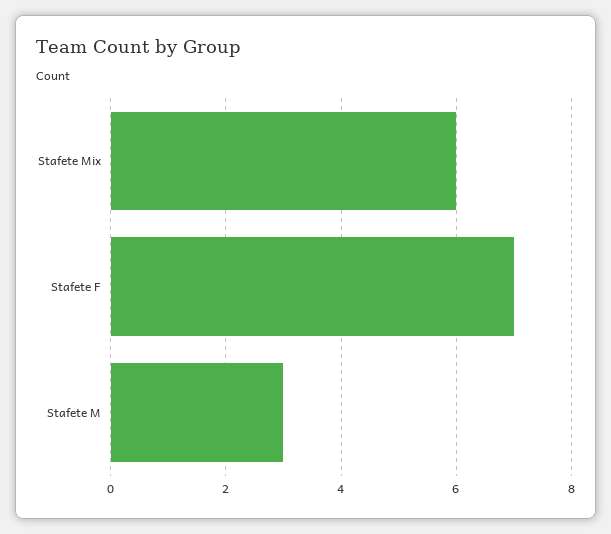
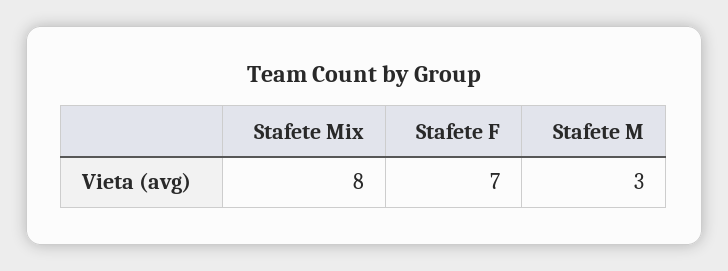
Stafete Mix: 6 -> 8

